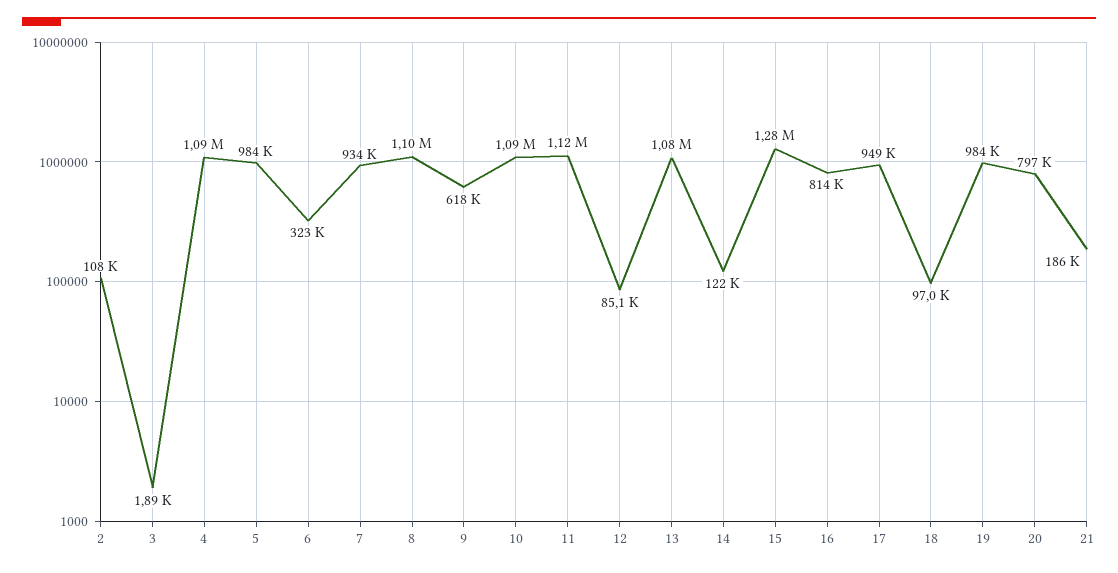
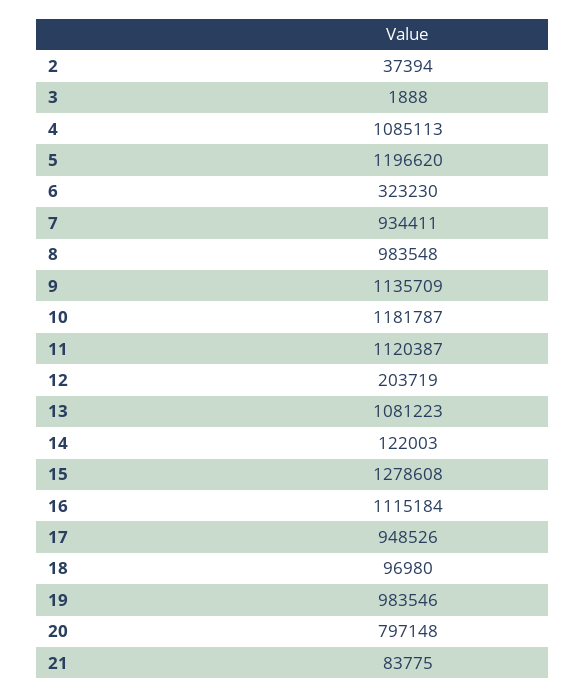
2: 108000 -> 37394
5: 984000 -> 1196620
8: 1100000 -> 983548
9: 618000 -> 1135709
10: 1090000 -> 1181787
12: 85100 -> 203719
16: 814000 -> 1115184
21: 186000 -> 83775

